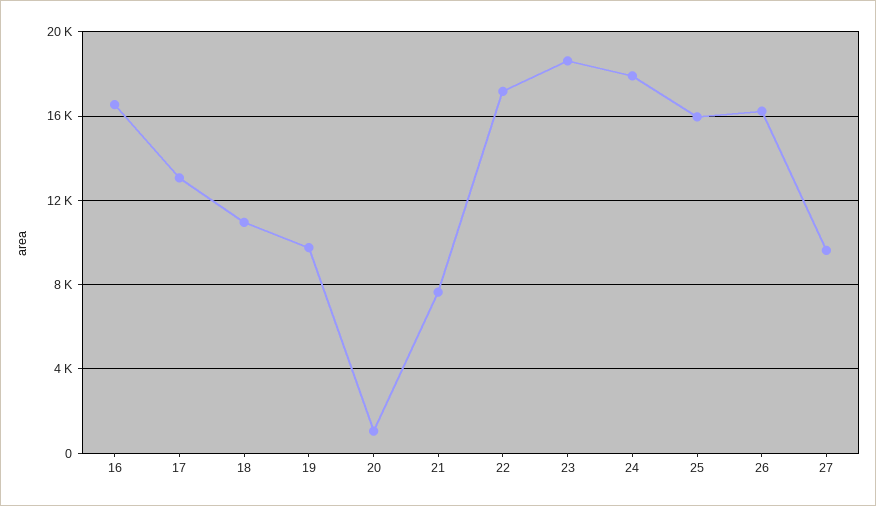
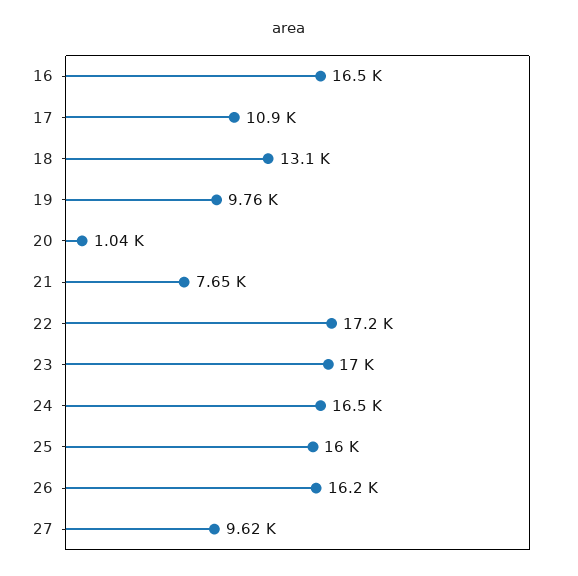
17: 13000 -> 10900
18: 11000 -> 13100
23: 18500 -> 17000
24: 18000 -> 16500

